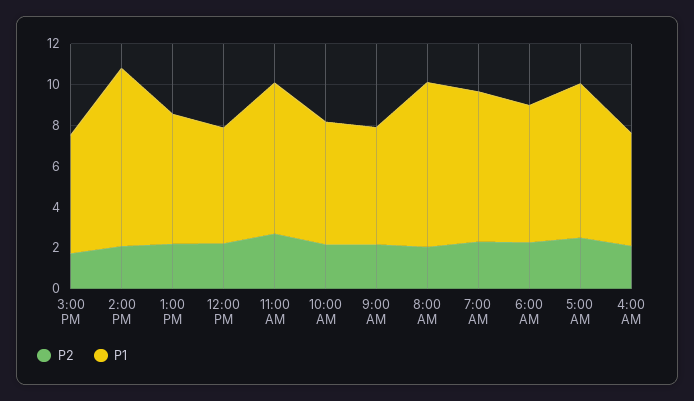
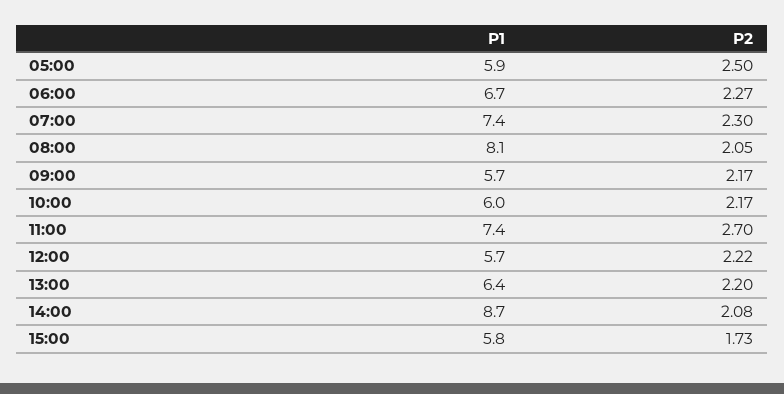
P1, 5:00 AM: 7.5 -> 5.9
P2, 4:00 AM: 2 -> none
P1, 4:00 AM: 5.5 -> none

